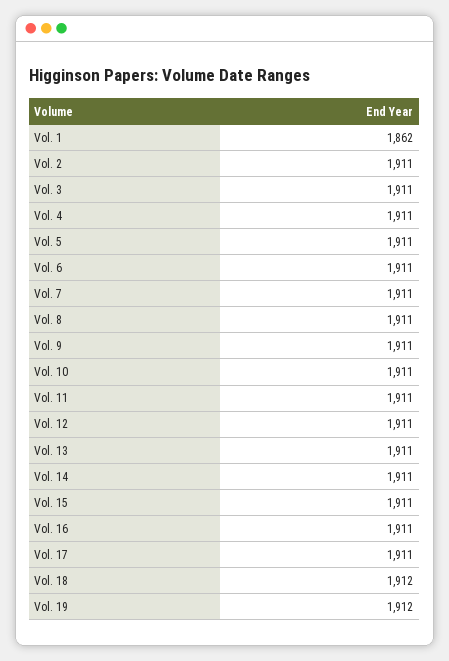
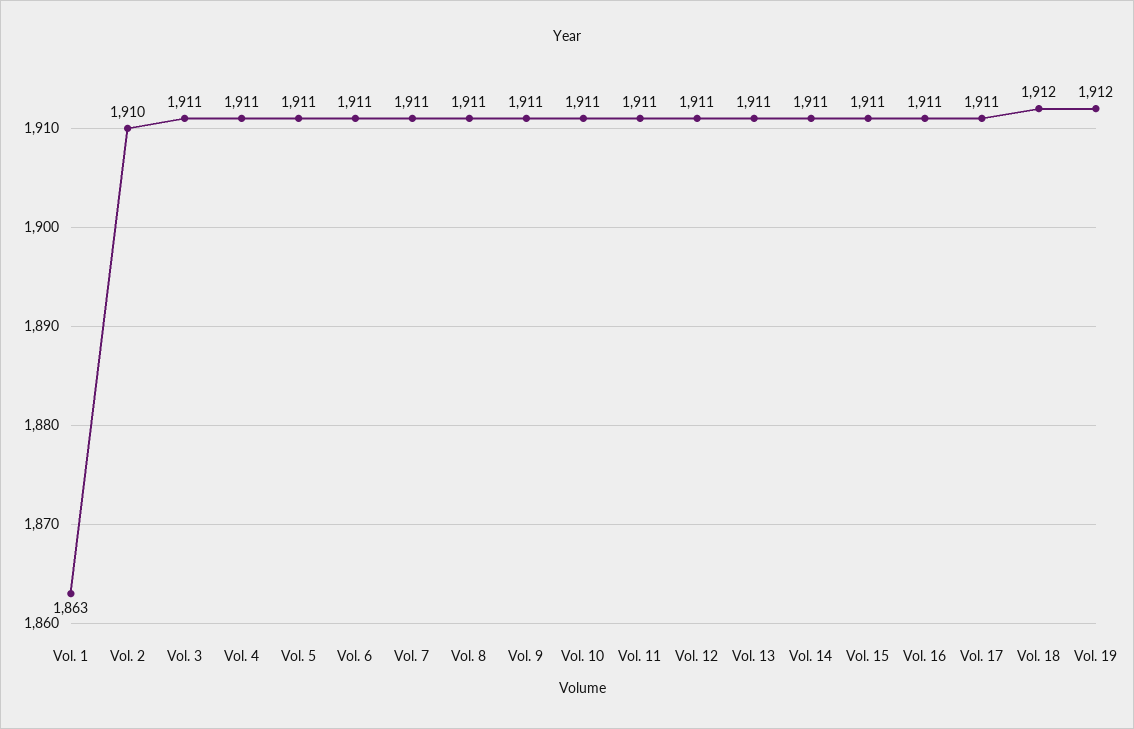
Vol. 1: 1862 -> 1863
Vol. 2: 1911 -> 1910

